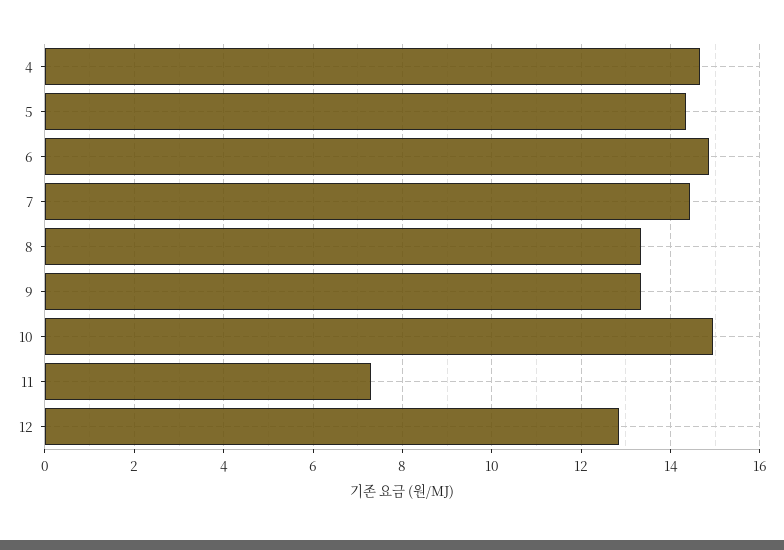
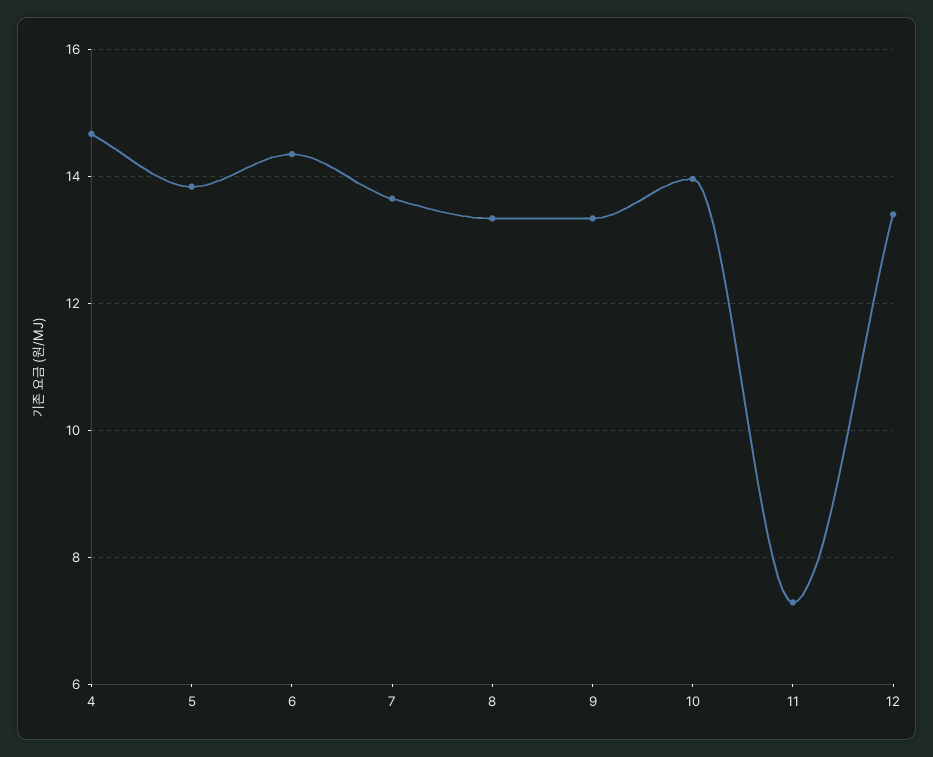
5: 14.4 -> 13.8
6: 14.8 -> 14.4
7: 14.4 -> 13.6
10: 15 -> 14
12: 12.8 -> 13.4

